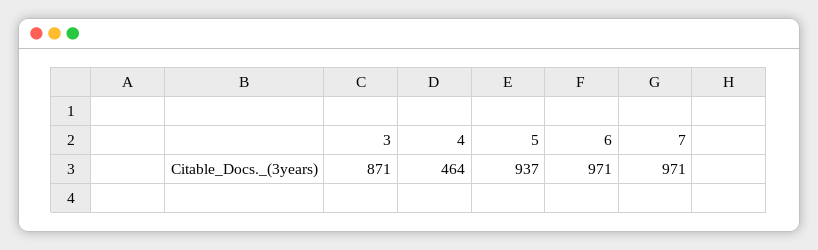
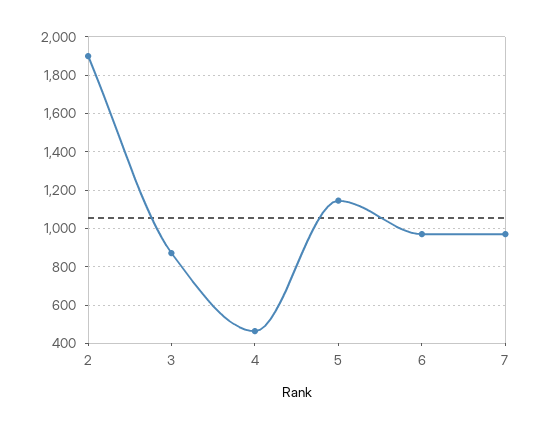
5: 937 -> 1150
2: none -> 1900

